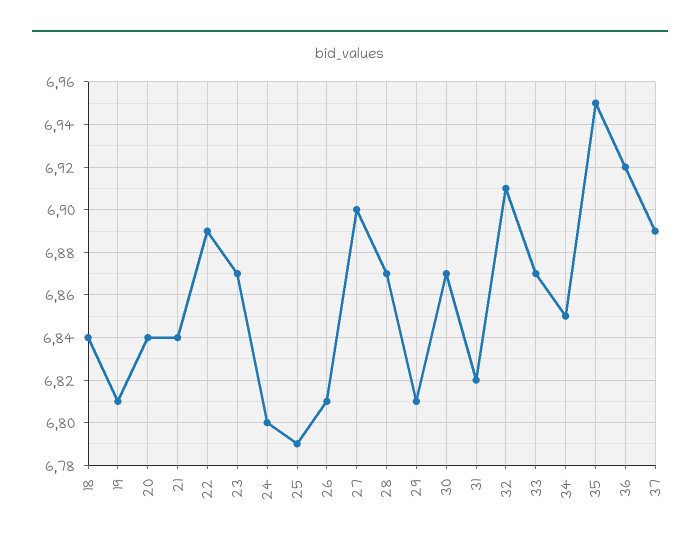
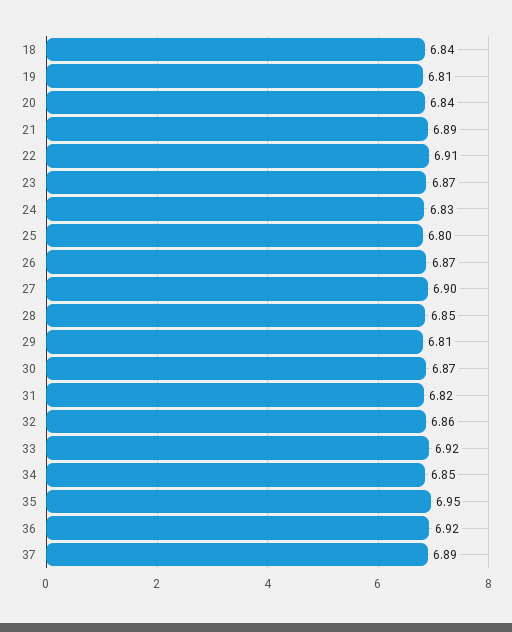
21: 6.84 -> 6.89
22: 6.89 -> 6.91
24: 6.8 -> 6.83
25: 6.79 -> 6.8
26: 6.81 -> 6.87
28: 6.87 -> 6.85
32: 6.91 -> 6.86
33: 6.87 -> 6.92

